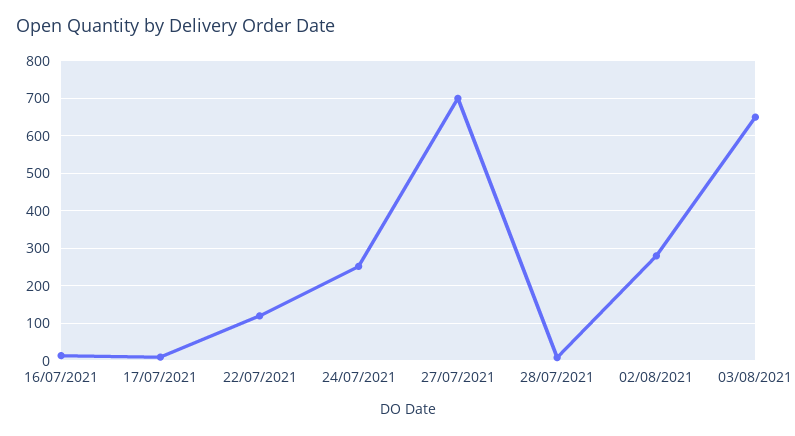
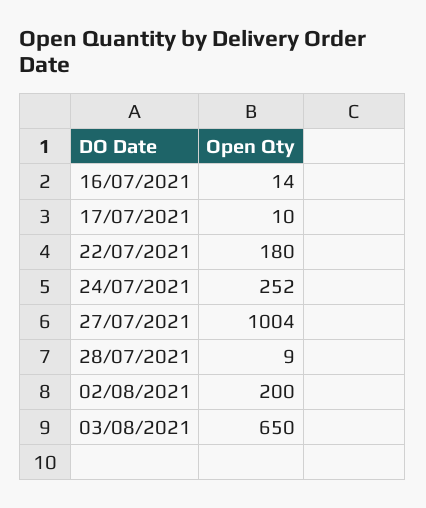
22/07/2021: 120 -> 180
27/07/2021: 700 -> 1004
02/08/2021: 280 -> 200

